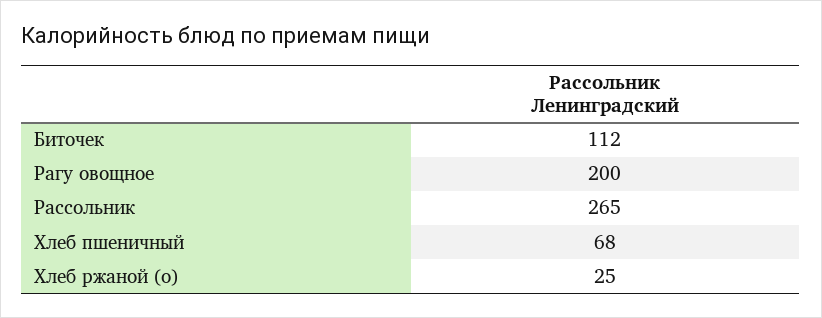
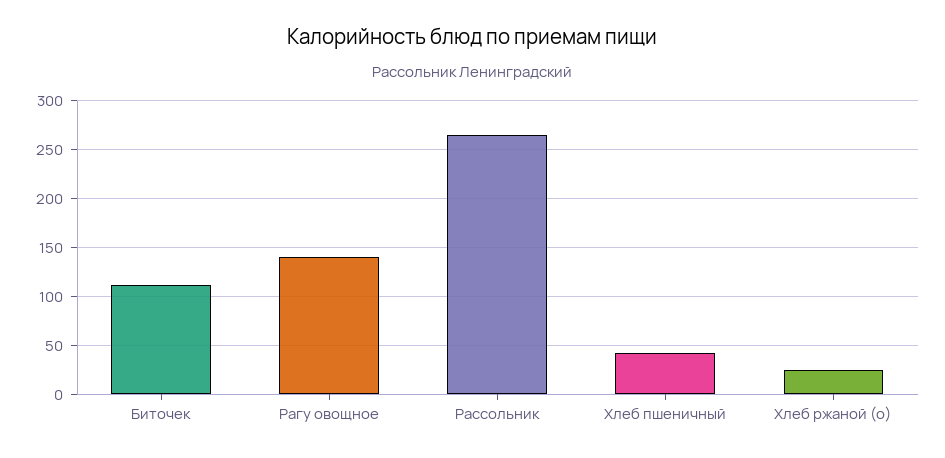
Рагу овощное: 200 -> 140
Хлеб пшеничный: 68 -> 40

